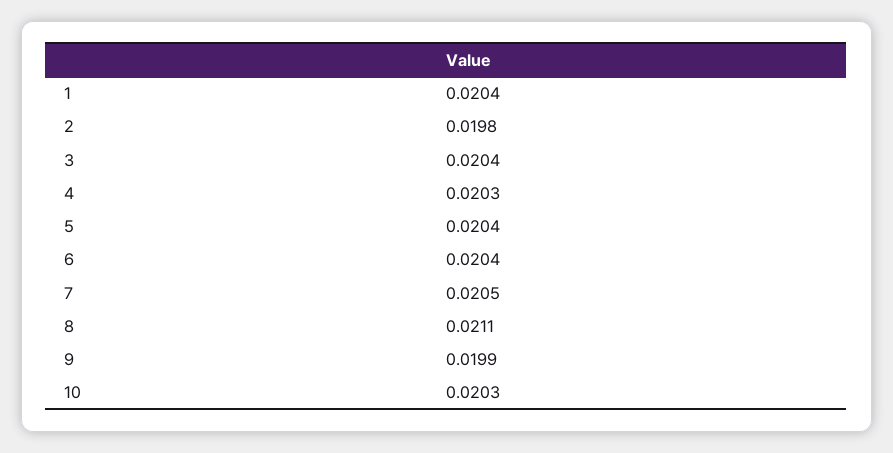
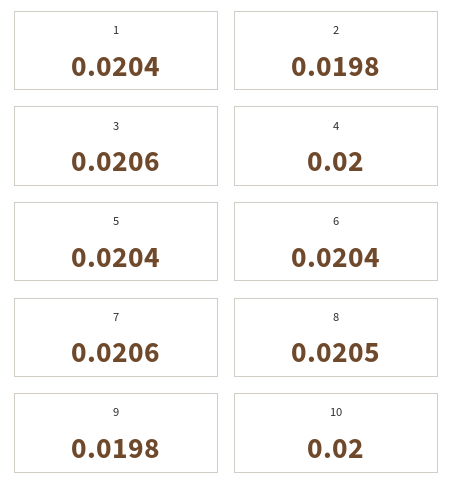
3: 0.0204 -> 0.0206
4: 0.0203 -> 0.02
7: 0.0205 -> 0.0206
8: 0.0211 -> 0.0205
9: 0.0199 -> 0.0198
10: 0.0203 -> 0.02

